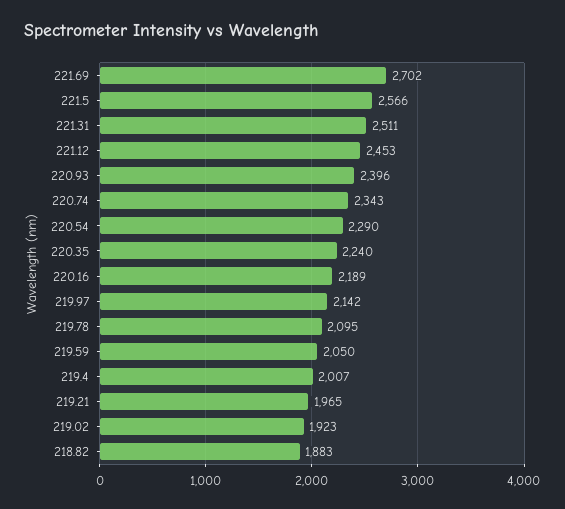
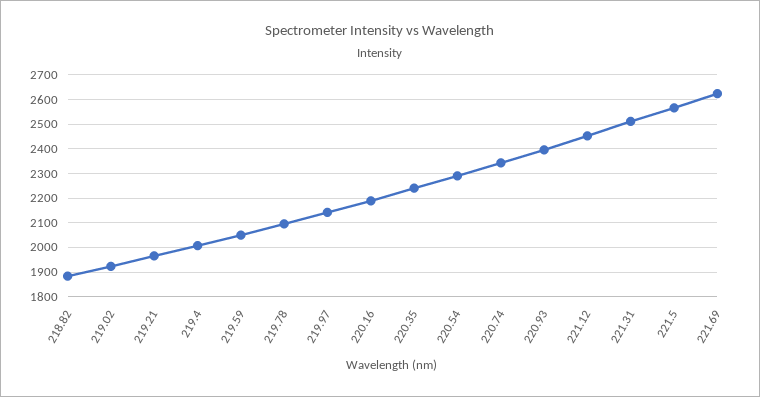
221.69: 2702 -> 2625

